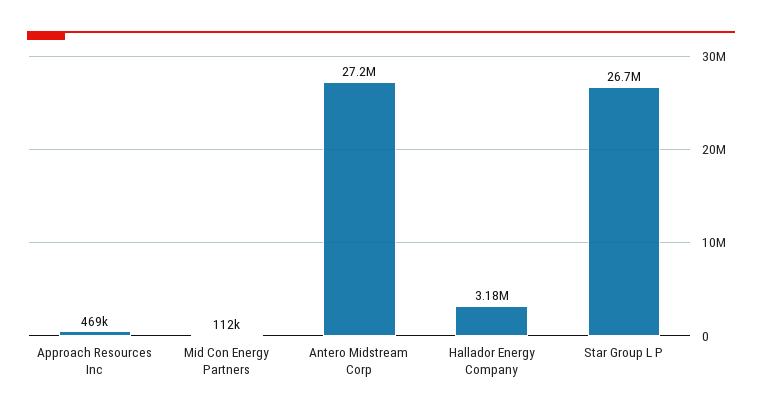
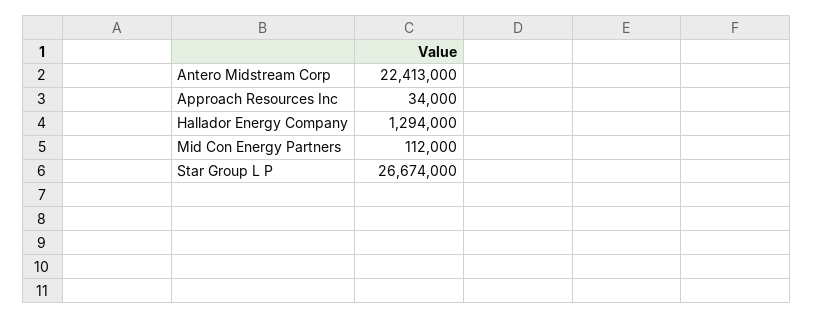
Approach Resources Inc: 469000 -> 34000
Antero Midstream Corp: 27200000 -> 22413000
Hallador Energy Company: 3180000 -> 1294000

